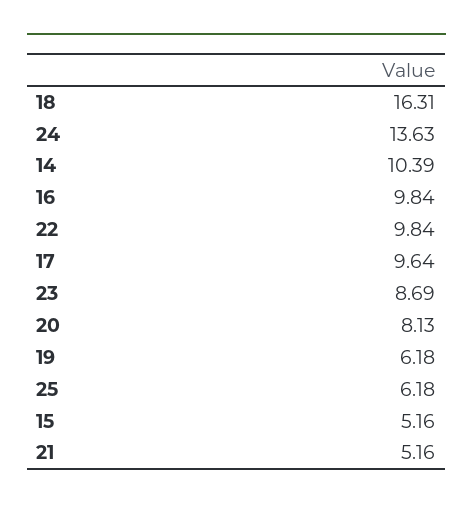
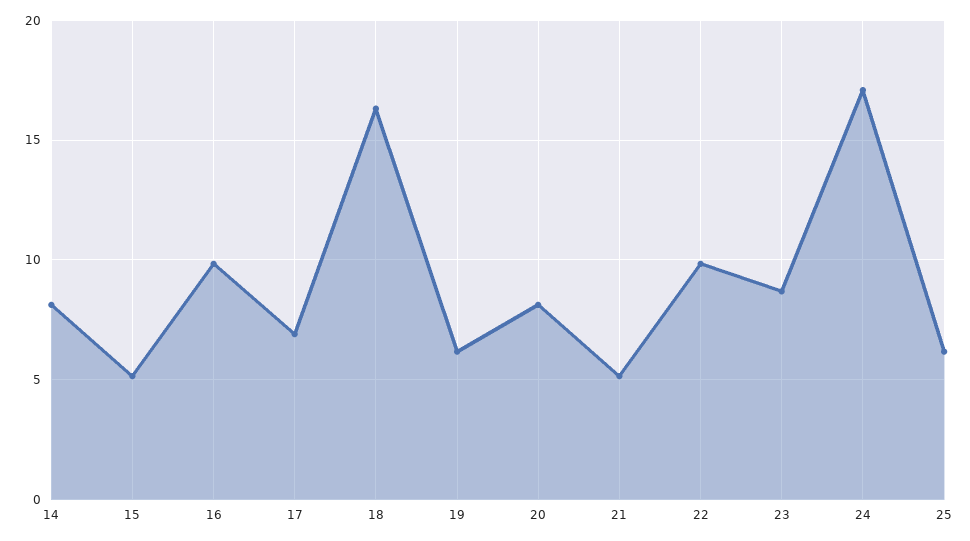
24: 13.63 -> 17
14: 10.39 -> 8
17: 9.64 -> 7

